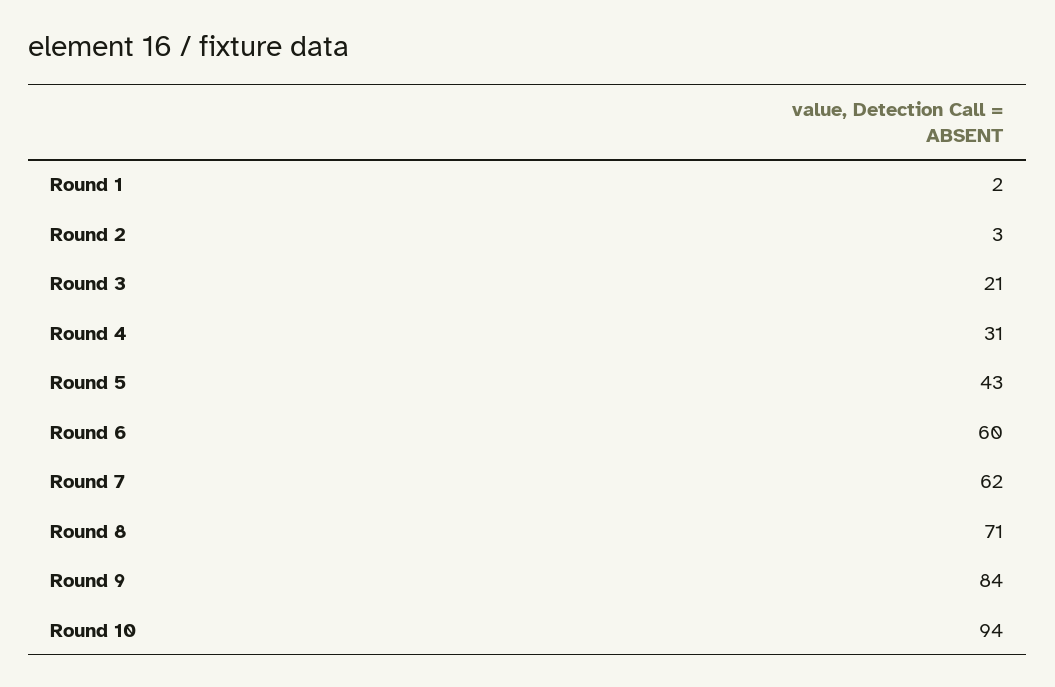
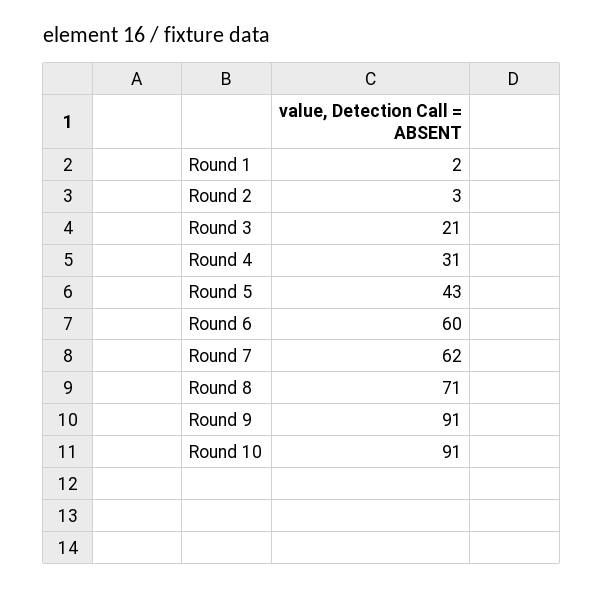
Round 9: 84 -> 91
Round 10: 94 -> 91

